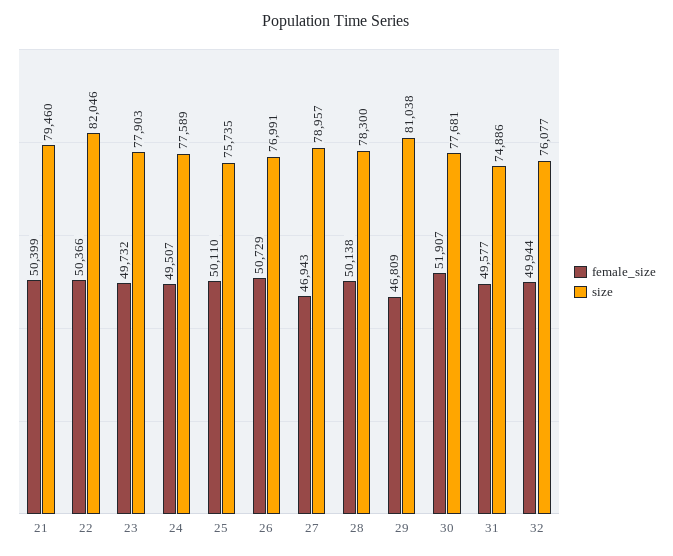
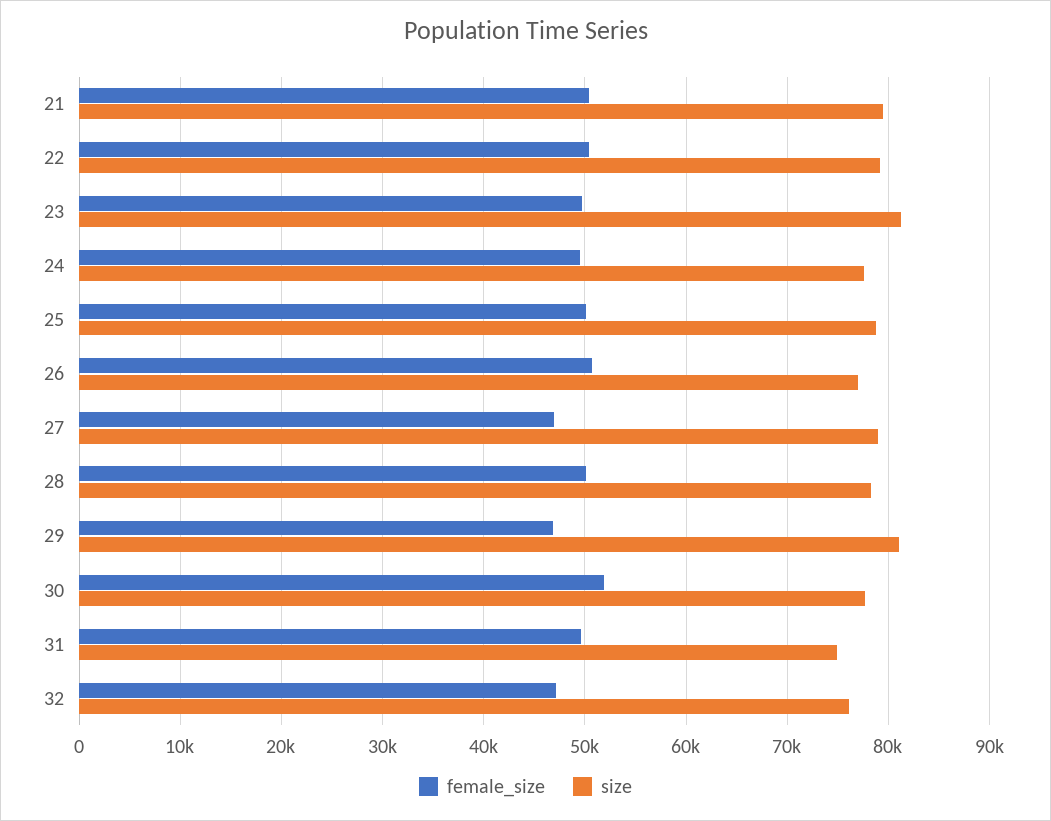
size, 22: 82046 -> 79000
size, 23: 77903 -> 81000
size, 25: 75735 -> 79000
female_size, 32: 49944 -> 47000

